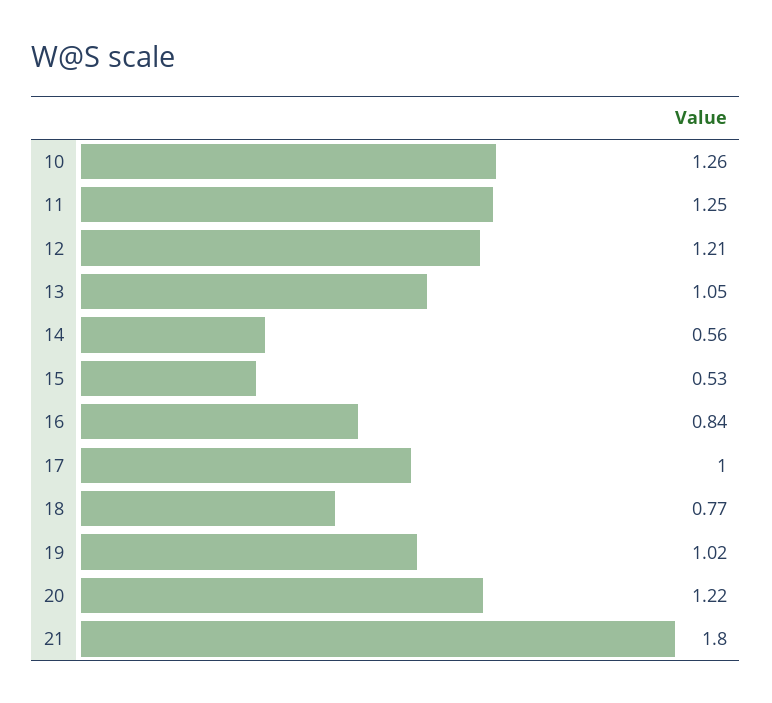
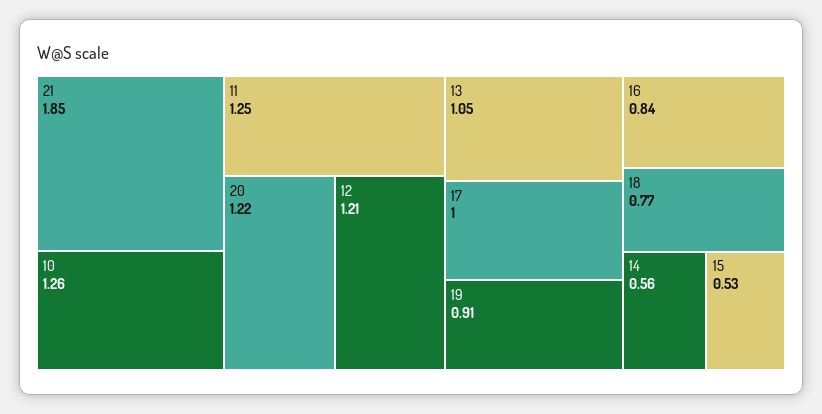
19: 1.02 -> 0.91
21: 1.8 -> 1.85

